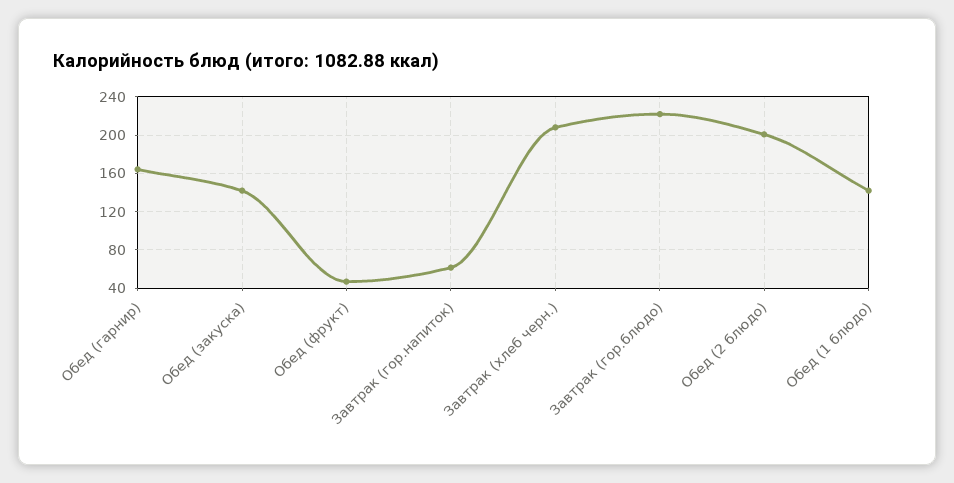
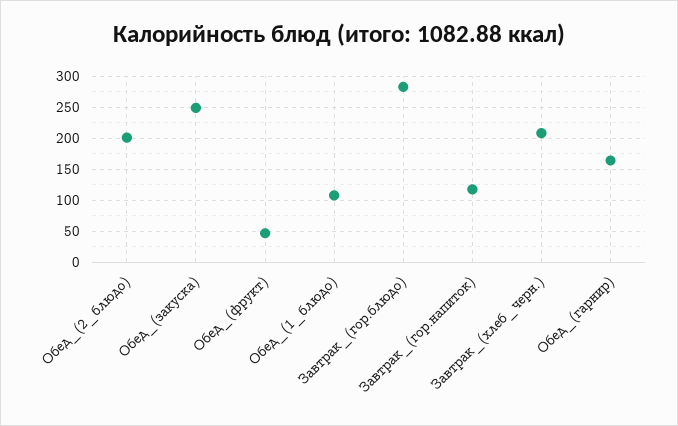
Обед (закуска): 140 -> 250
Завтрак (гор.напиток): 60 -> 120
Завтрак (гор.блюдо): 220 -> 280
Обед (1 блюдо): 140 -> 110

